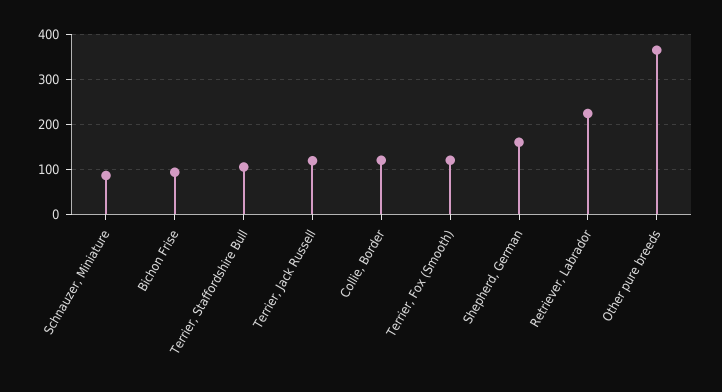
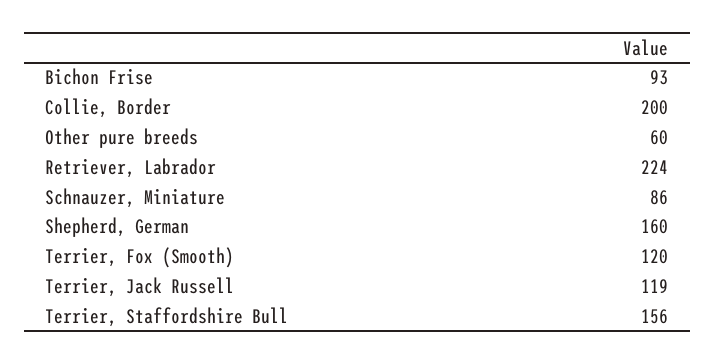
Terrier, Staffordshire Bull: 100 -> 156
Collie, Border: 120 -> 200
Other pure breeds: 360 -> 60

